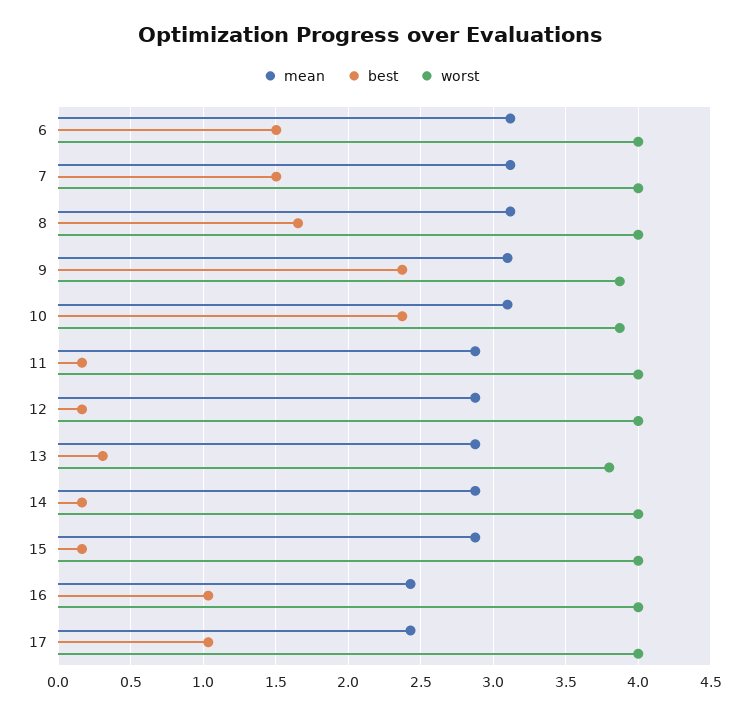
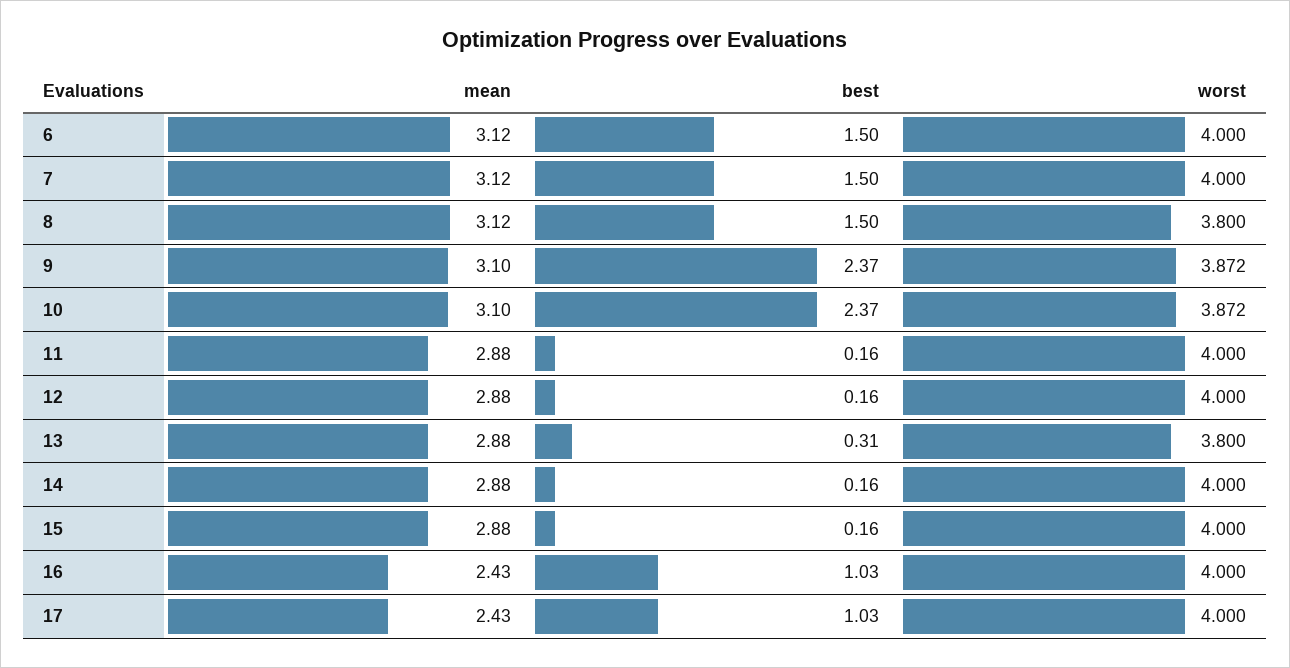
best, 8: 1.65 -> 1.5
worst, 8: 4 -> 3.8

